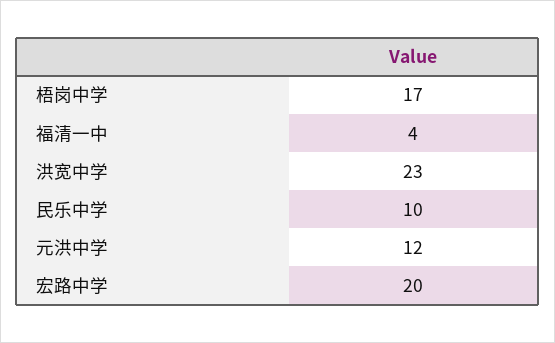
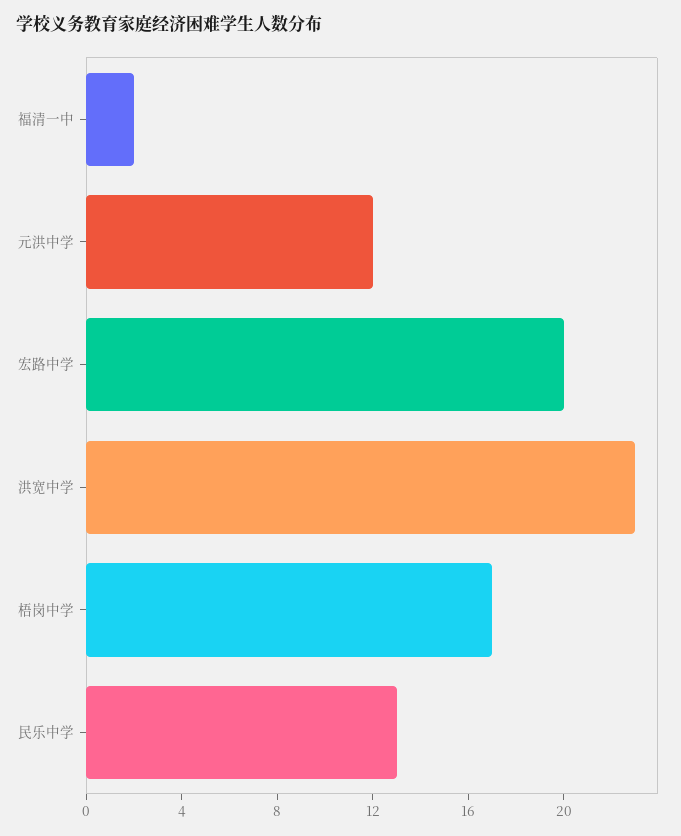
福清一中: 4 -> 2
民乐中学: 10 -> 13

